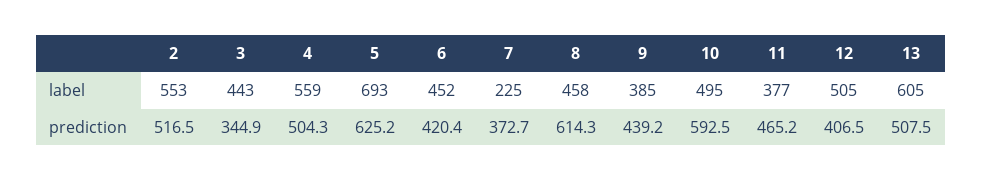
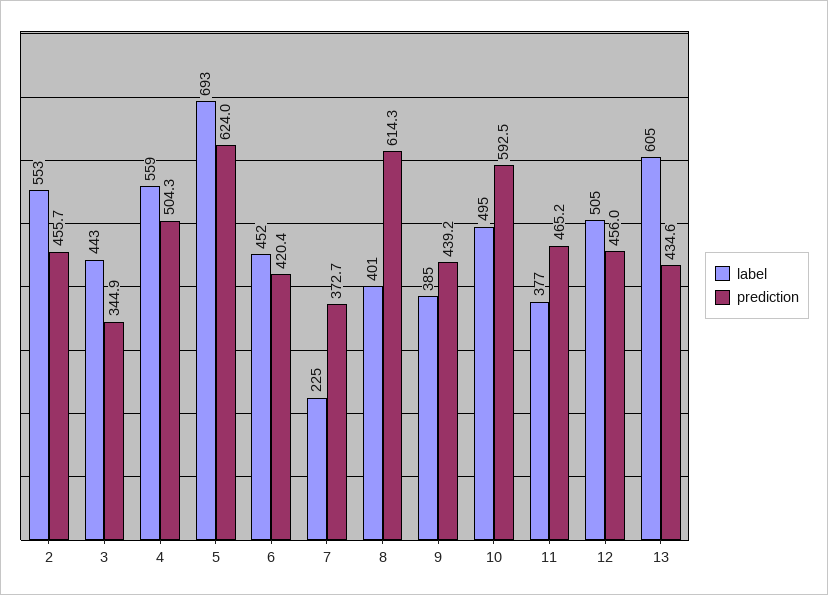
label, 8: 458 -> 401
prediction, 2: 516.5 -> 455.7
prediction, 5: 625.2 -> 624
prediction, 12: 406.5 -> 456
prediction, 13: 507.5 -> 434.6

